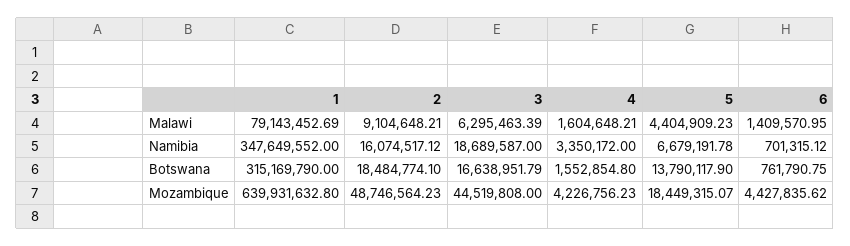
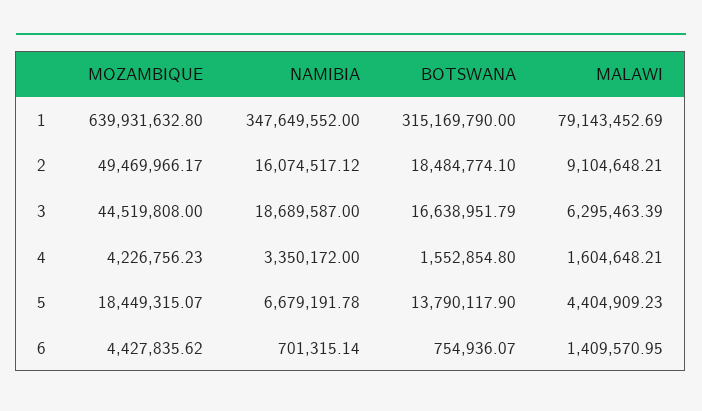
6, Namibia: 701315.12 -> 701315.14
6, Botswana: 761790.75 -> 754936.07
2, Mozambique: 48746564.23 -> 49469966.17

